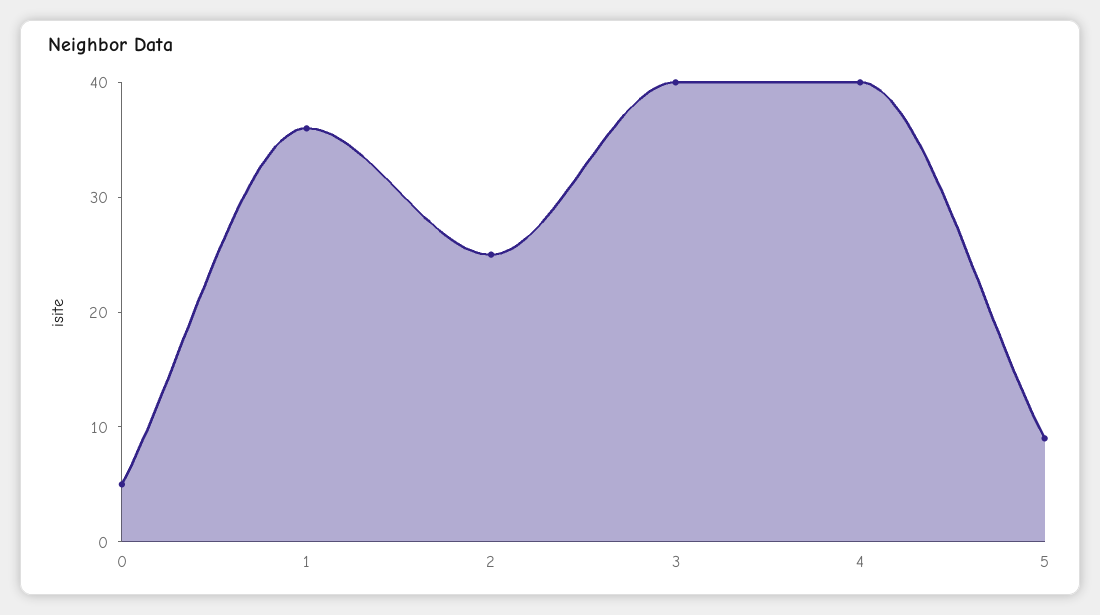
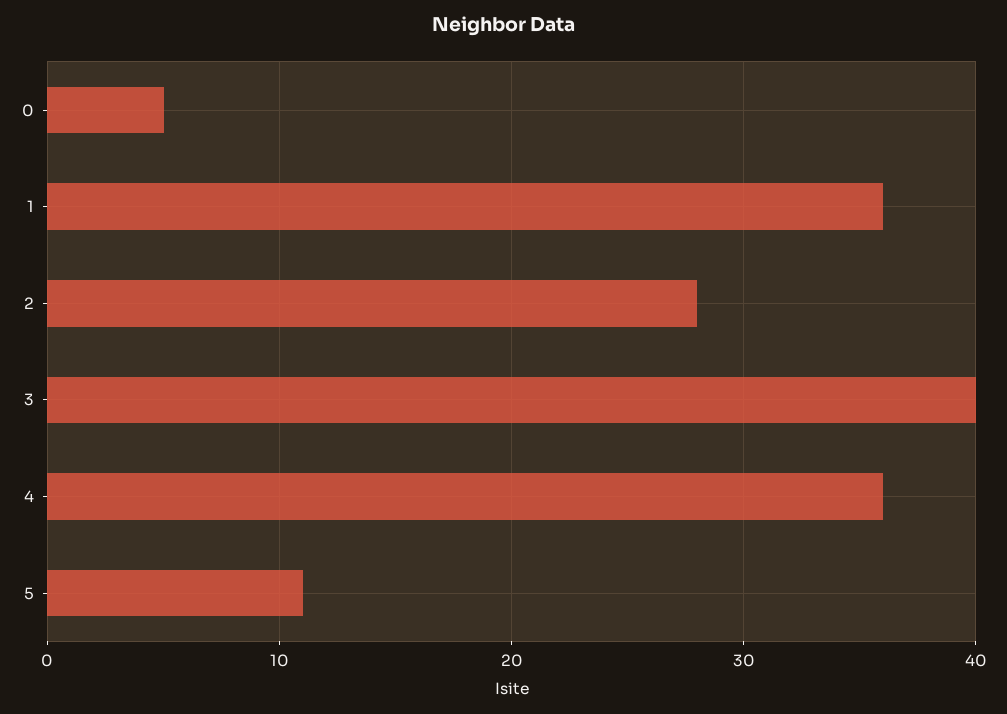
2: 25 -> 28
4: 40 -> 36
5: 9 -> 11

